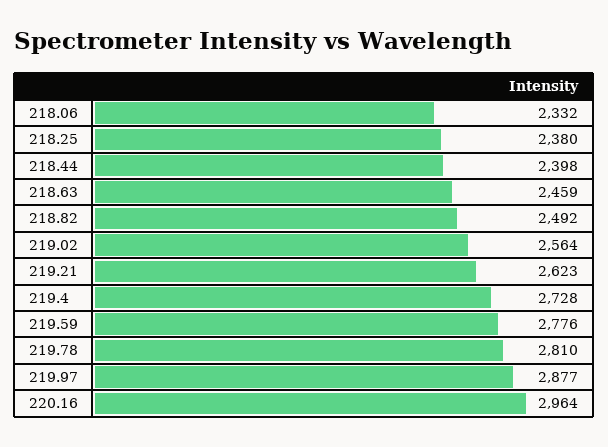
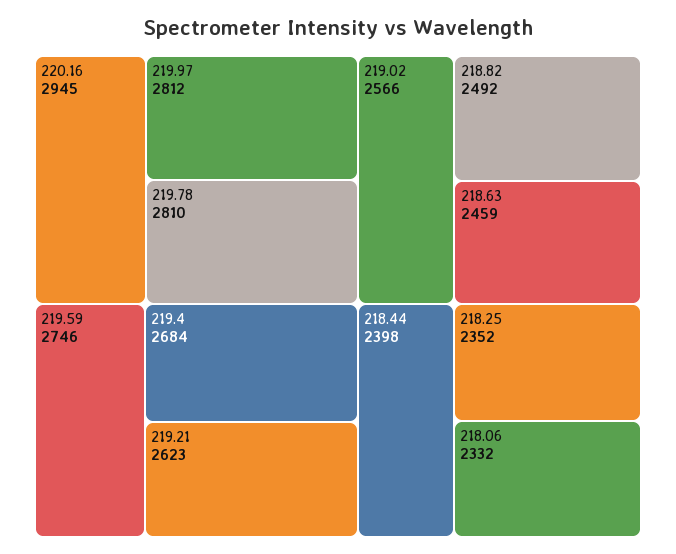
218.25: 2380 -> 2352
219.02: 2564 -> 2566
219.4: 2728 -> 2684
219.59: 2776 -> 2746
219.97: 2877 -> 2812
220.16: 2964 -> 2945

